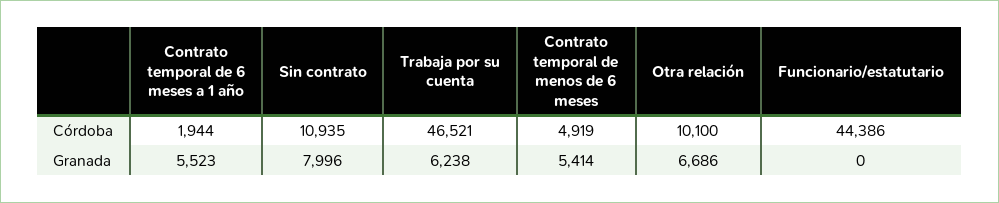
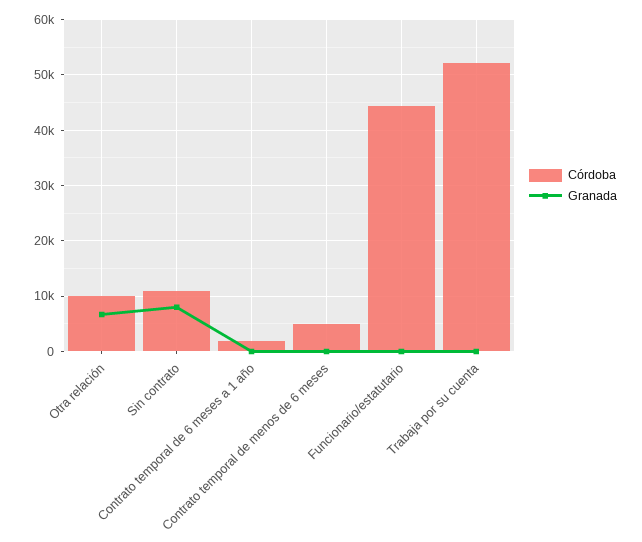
Córdoba, Trabaja por su cuenta: 46521 -> 52000
Granada, Contrato temporal de 6 meses a 1 año: 5523 -> 0
Granada, Trabaja por su cuenta: 6238 -> 0
Granada, Contrato temporal de menos de 6 meses: 5414 -> 0

